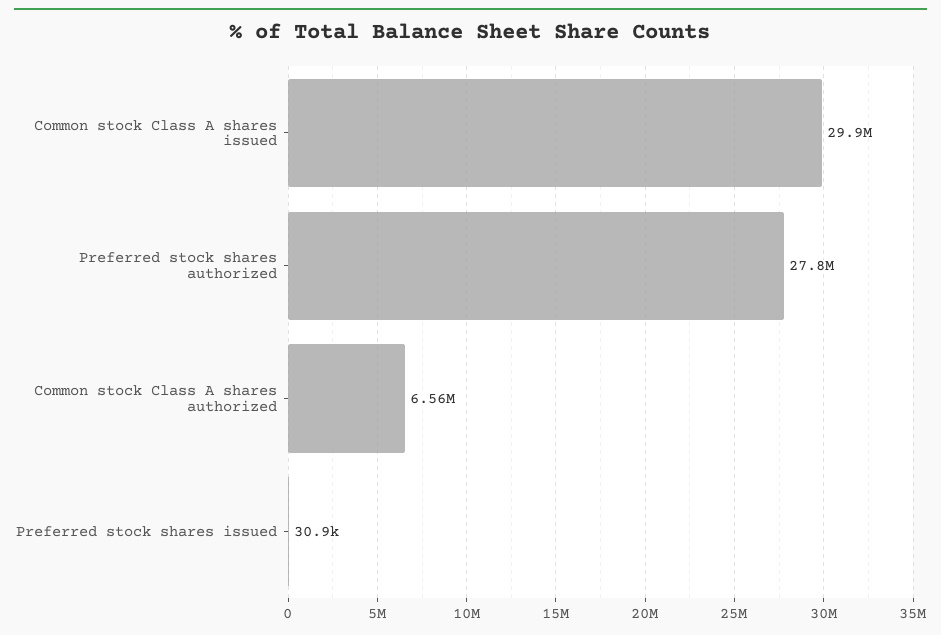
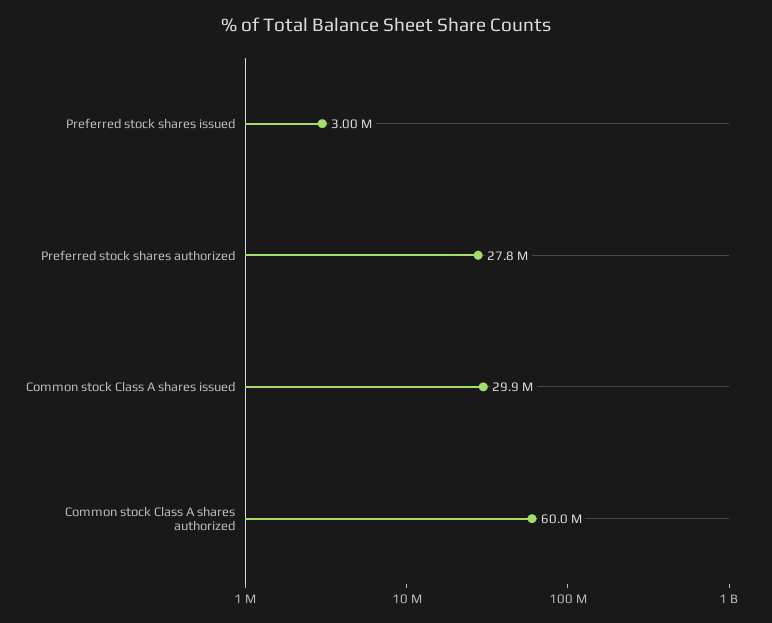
Common stock Class A shares authorized: 6560000 -> 60000000
Preferred stock shares issued: 30900 -> 3000000

